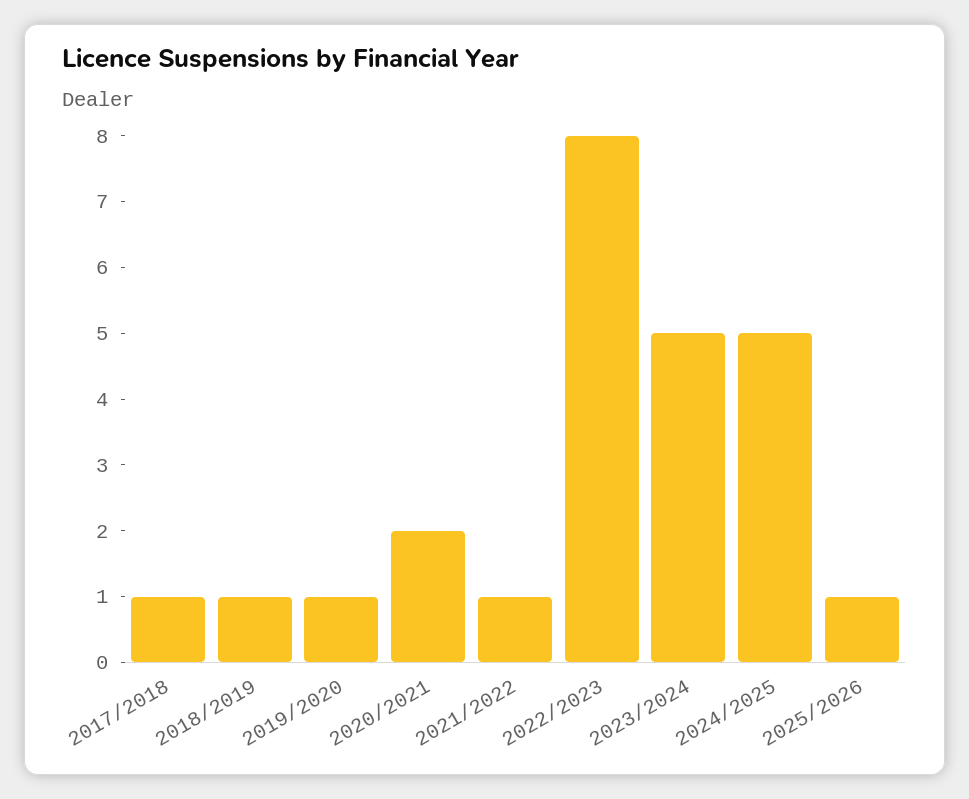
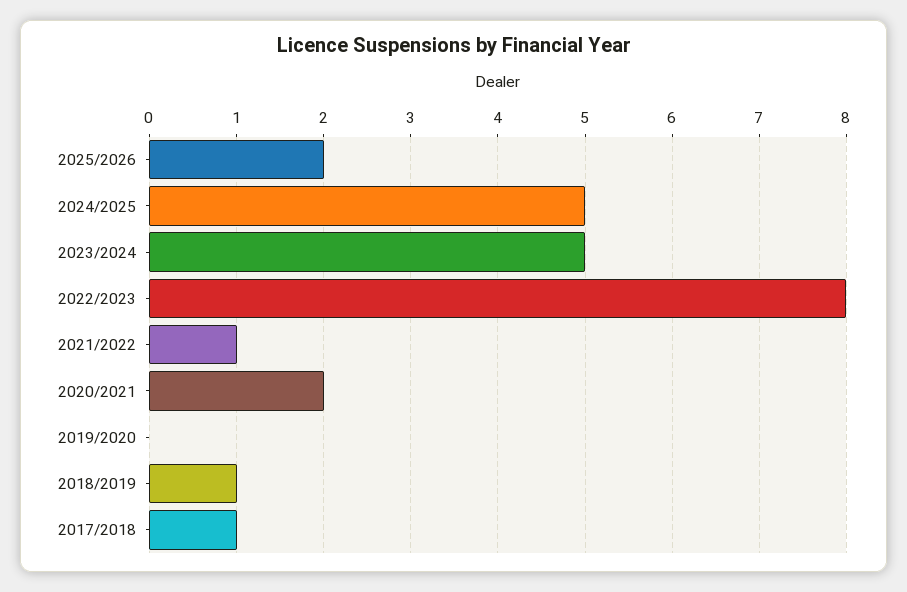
2019/2020: 1 -> 0
2025/2026: 1 -> 2

